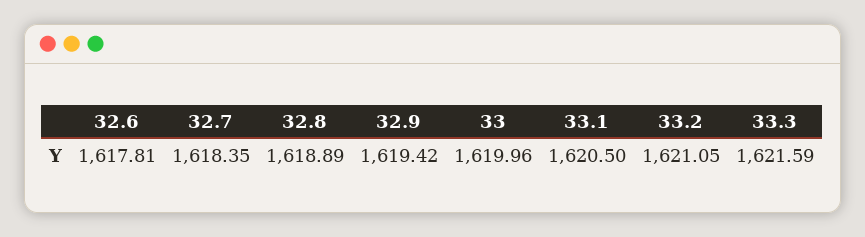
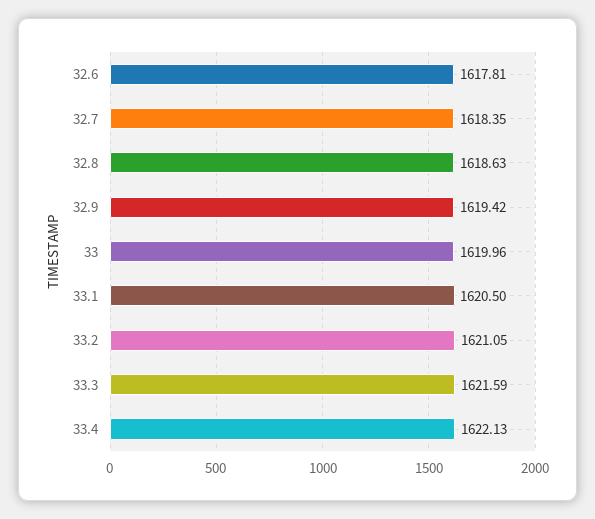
32.8: 1618.89 -> 1618.63
33.4: none -> 1622.13

